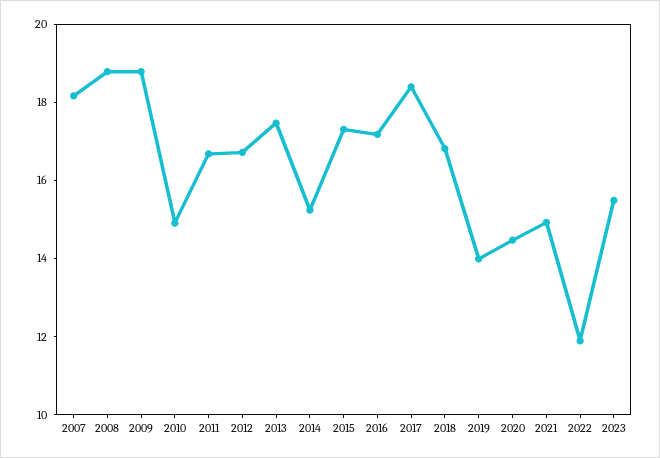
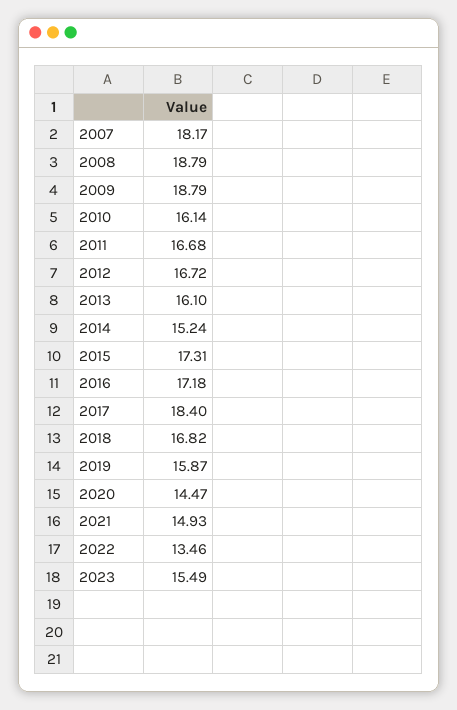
2010: 15 -> 16.14
2013: 17.5 -> 16.1
2019: 14 -> 15.87
2022: 12 -> 13.46

